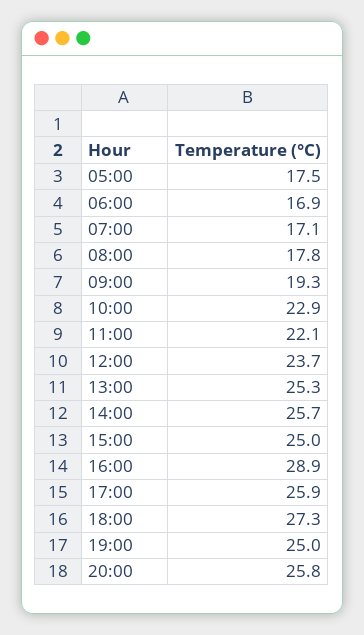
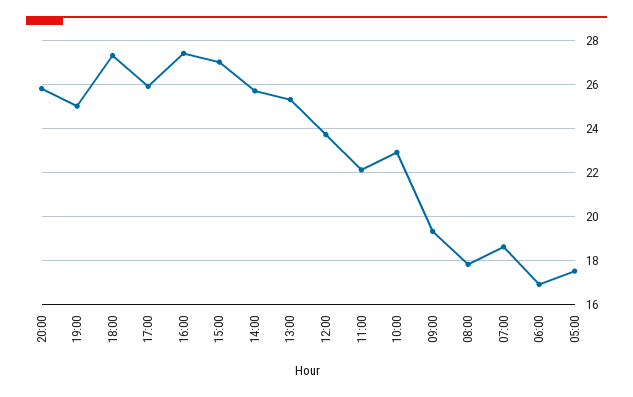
07:00: 17.1 -> 18.5
15:00: 25 -> 27
16:00: 28.9 -> 27.5

